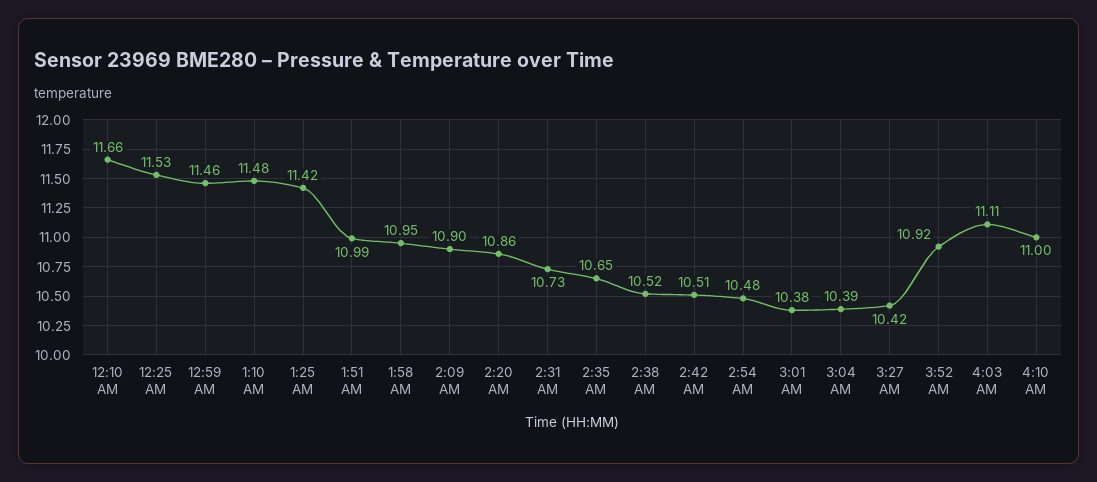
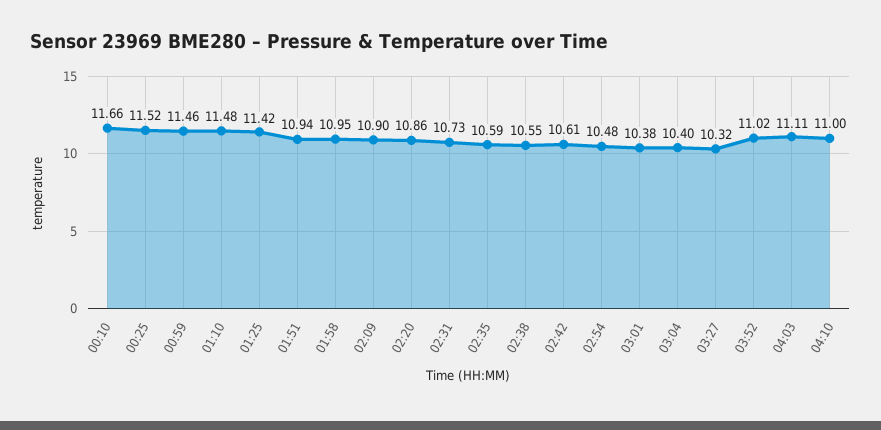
12:25 AM: 11.53 -> 11.52
1:51 AM: 10.99 -> 10.94
2:35 AM: 10.65 -> 10.59
2:38 AM: 10.52 -> 10.55
2:42 AM: 10.51 -> 10.61
3:04 AM: 10.39 -> 10.4
3:27 AM: 10.42 -> 10.32
3:52 AM: 10.92 -> 11.02

